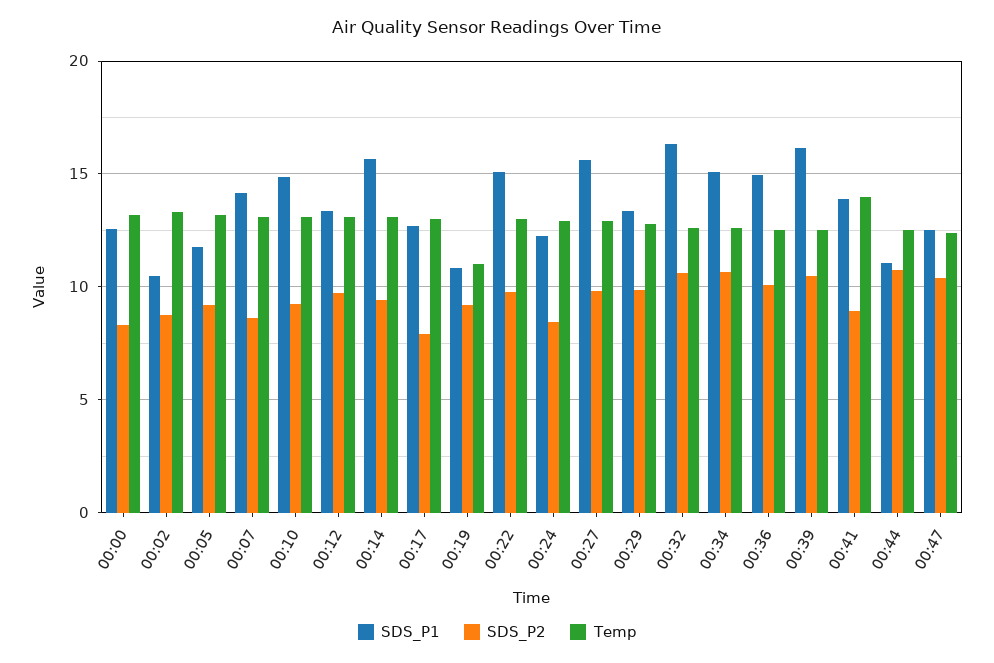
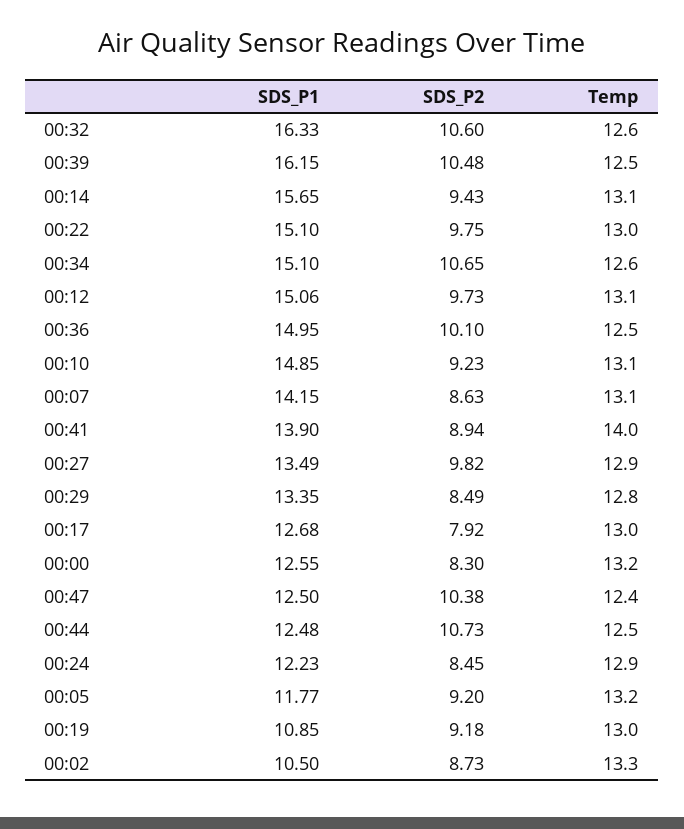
SDS_P1, 00:12: 13.5 -> 15.06
Temp, 00:19: 11 -> 13
SDS_P1, 00:27: 15.5 -> 13.49
SDS_P2, 00:29: 10 -> 8.49
SDS_P1, 00:44: 11 -> 12.48

